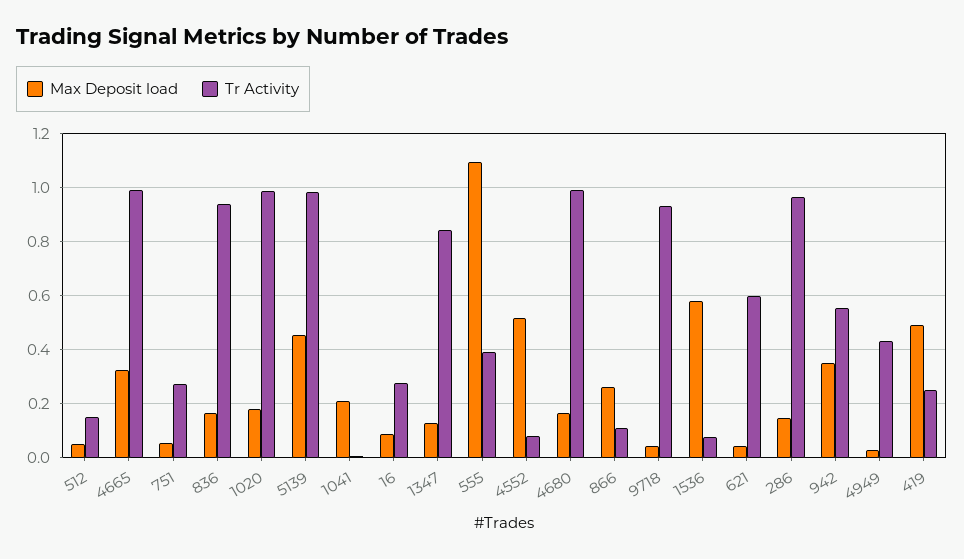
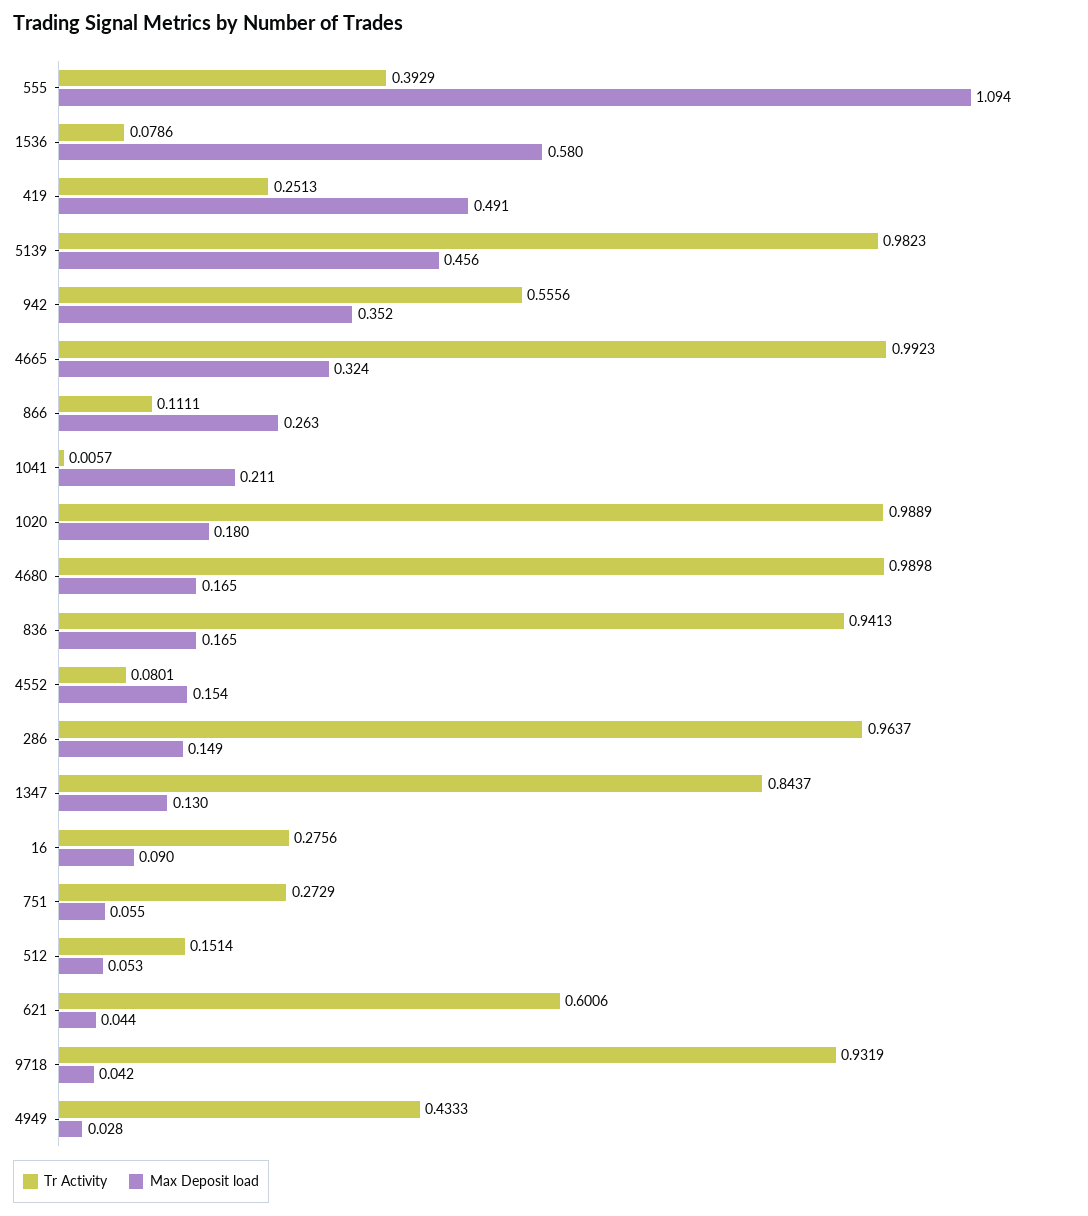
Max Deposit load, 4552: 0.525 -> 0.154

